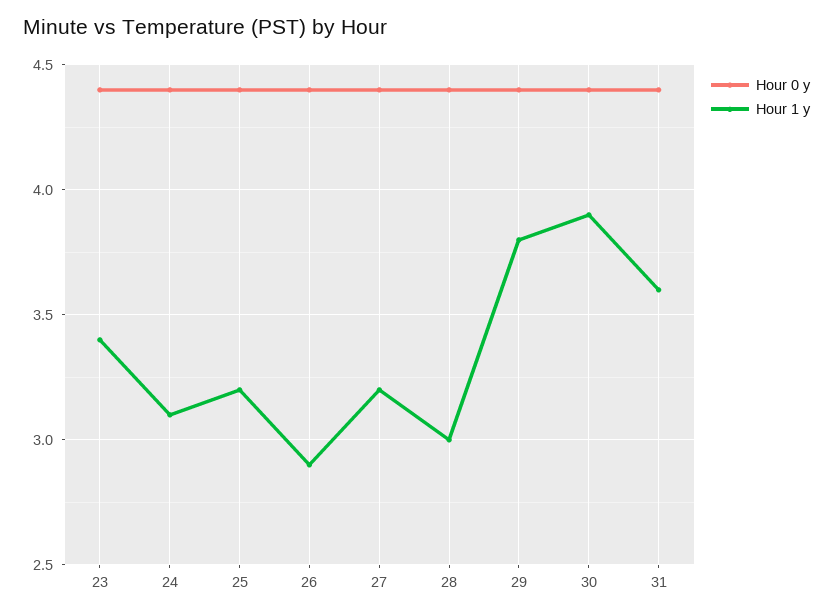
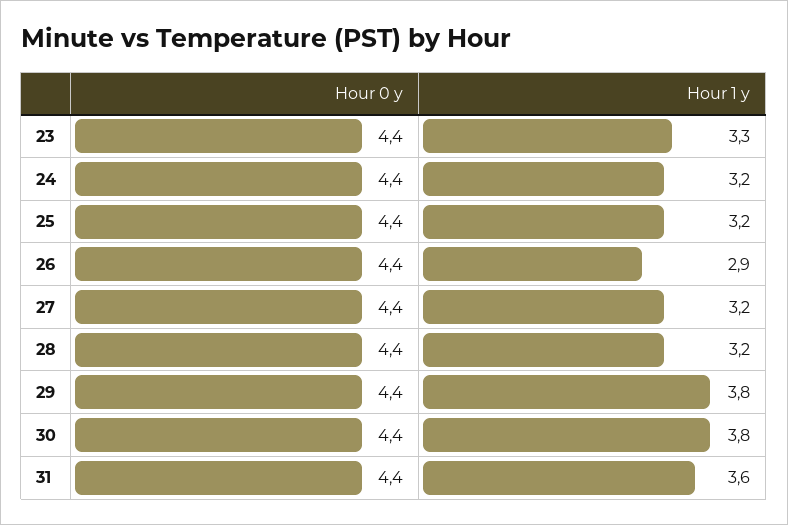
Hour 1 y, 23: 3.4 -> 3.3
Hour 1 y, 24: 3.1 -> 3.2
Hour 1 y, 28: 3 -> 3.2
Hour 1 y, 30: 3.9 -> 3.8

